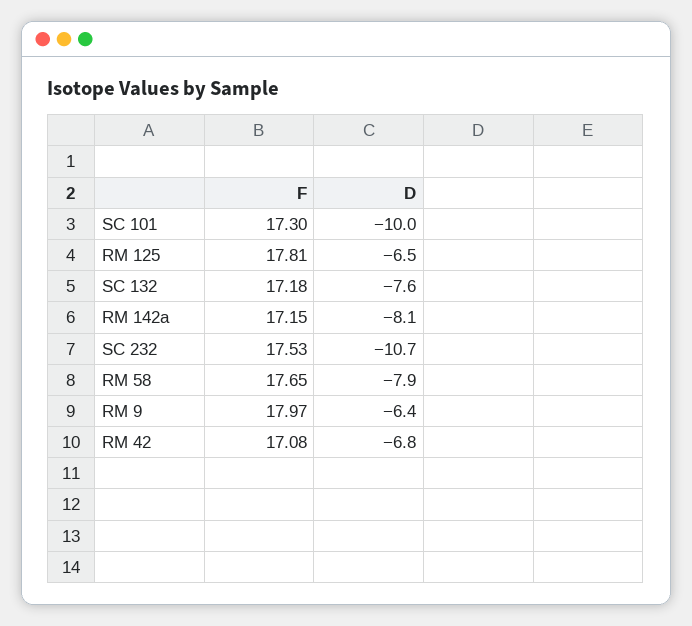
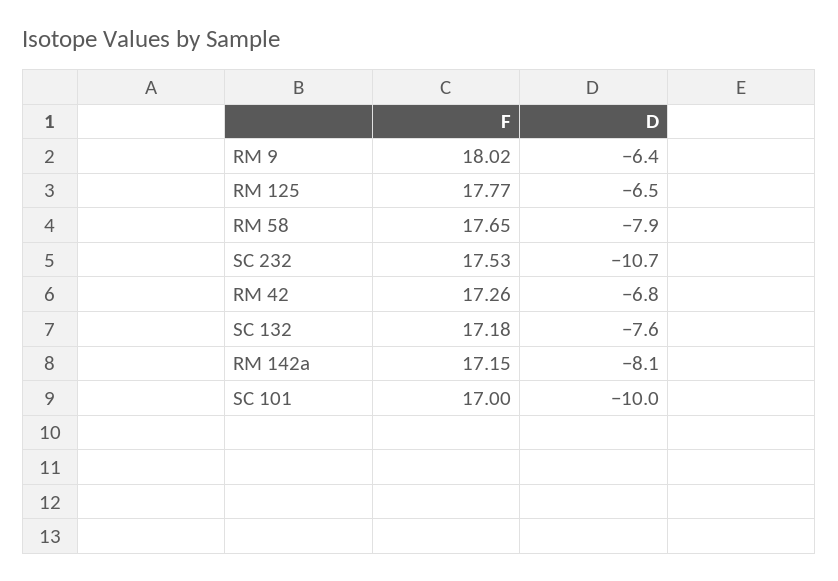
F, SC 101: 17.3 -> 17
F, RM 125: 17.81 -> 17.77
F, RM 9: 17.97 -> 18.02
F, RM 42: 17.08 -> 17.26

